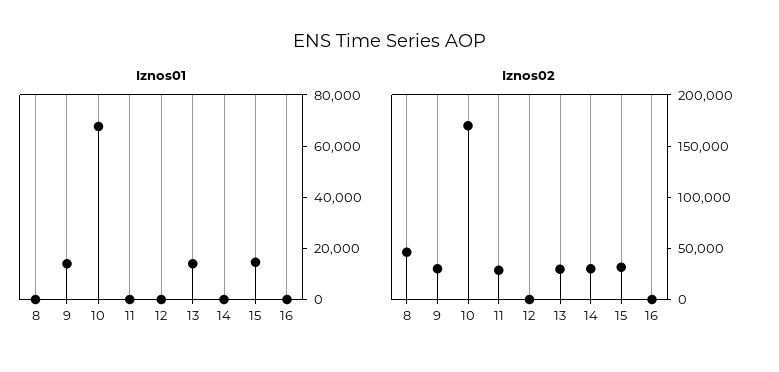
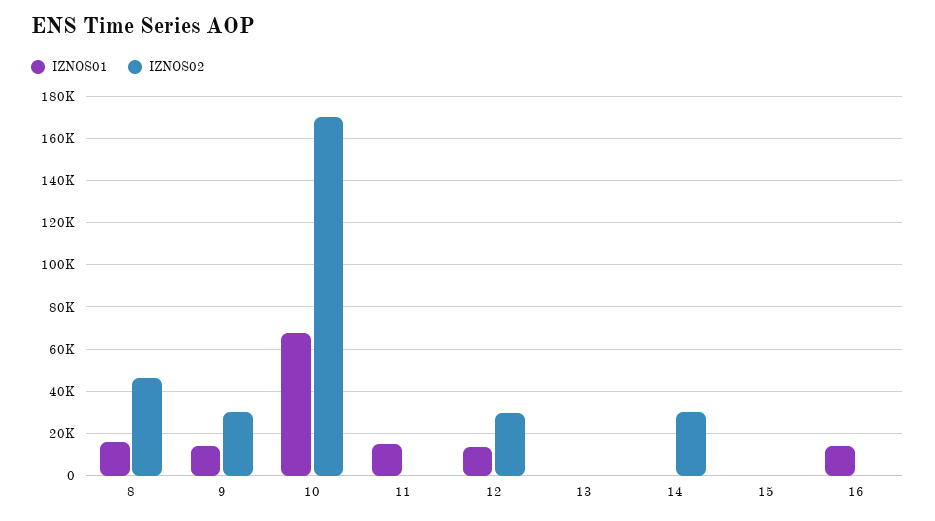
Iznos01, 8: 0 -> 15000
Iznos01, 11: 0 -> 15000
Iznos01, 12: 0 -> 15000
Iznos01, 13: 15000 -> 0
Iznos01, 15: 15000 -> 0
Iznos01, 16: 0 -> 15000
Iznos02, 11: 30000 -> 0
Iznos02, 12: 0 -> 30000
Iznos02, 13: 30000 -> 0
Iznos02, 15: 30000 -> 0

